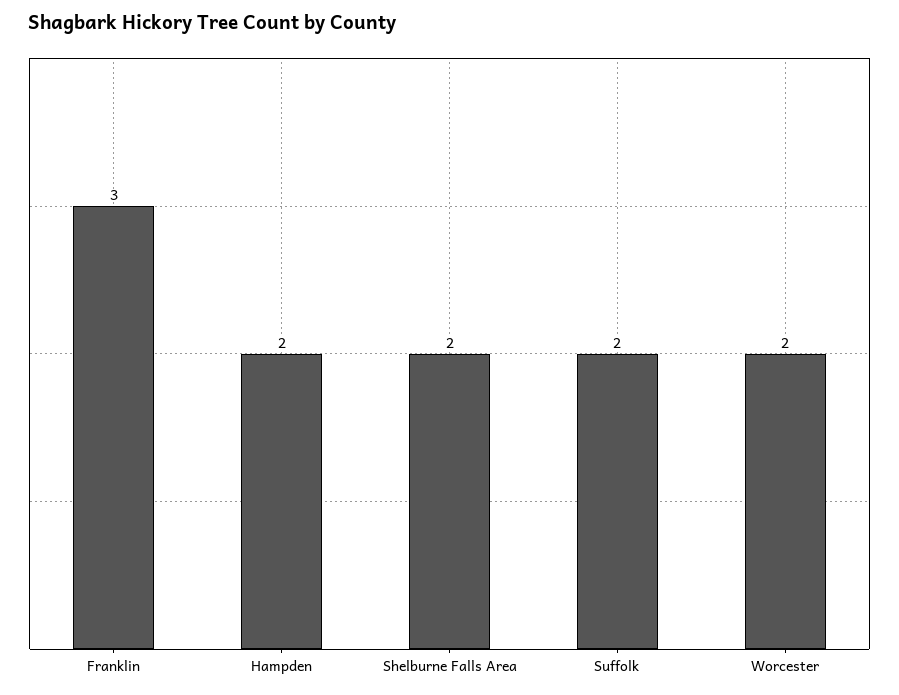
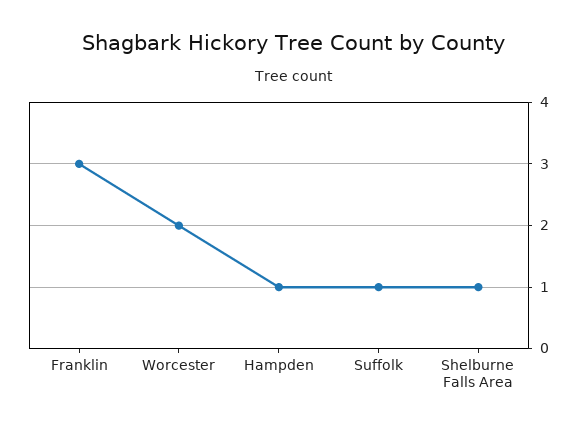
Hampden: 2 -> 1
Shelburne Falls Area: 2 -> 1
Suffolk: 2 -> 1

